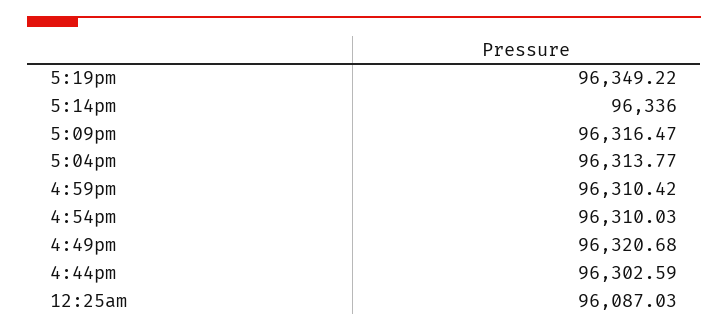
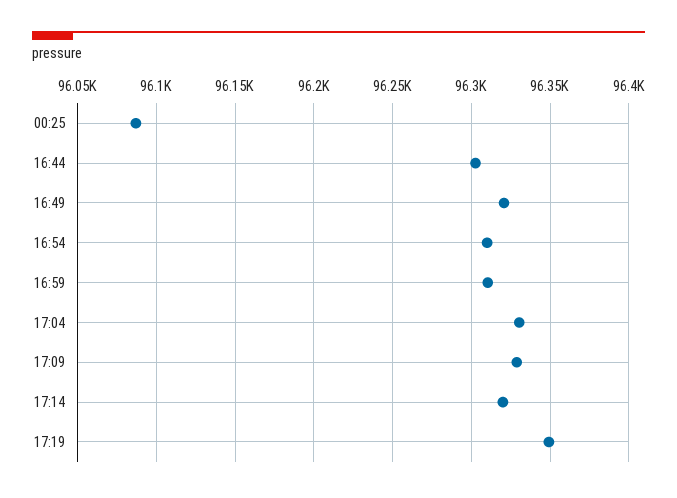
5:14pm: 96336 -> 96320
5:09pm: 96316.47 -> 96330
5:04pm: 96313.77 -> 96330

